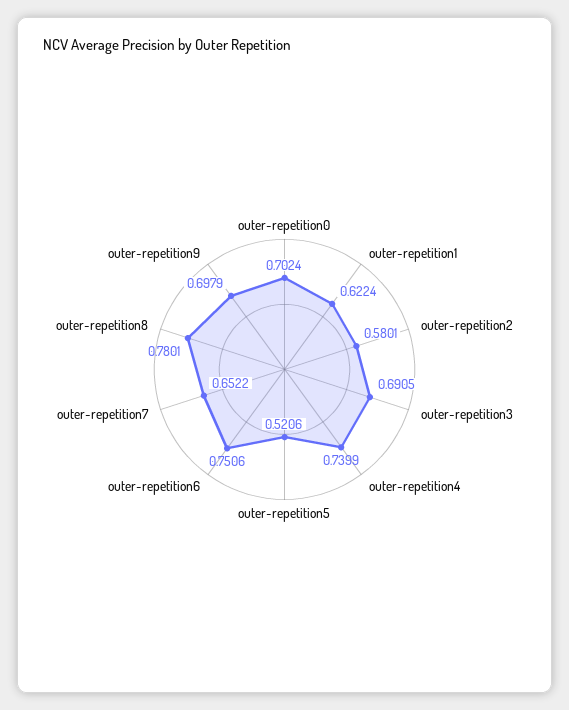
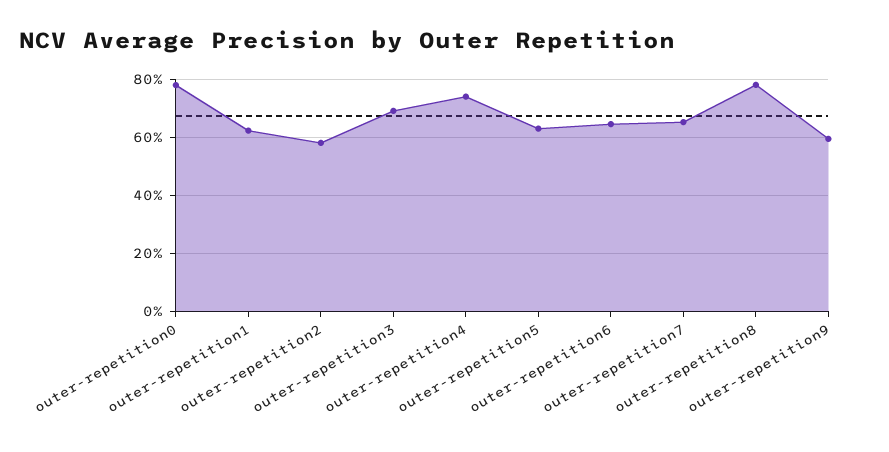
outer-repetition0: 0.7024 -> 0.775
outer-repetition5: 0.5206 -> 0.625
outer-repetition6: 0.7506 -> 0.65
outer-repetition9: 0.6979 -> 0.6

